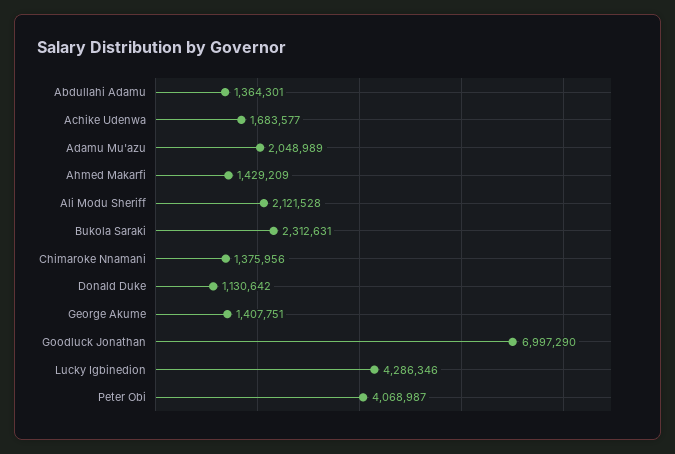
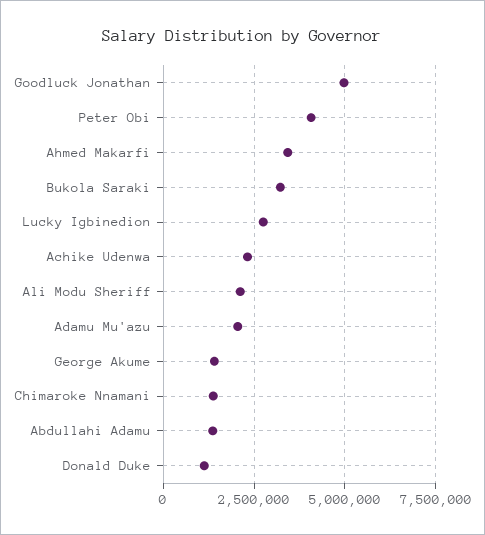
Achike Udenwa: 1683577 -> 2250000
Ahmed Makarfi: 1429209 -> 3500000
Bukola Saraki: 2312631 -> 3250000
Goodluck Jonathan: 6997290 -> 5000000
Lucky Igbinedion: 4286346 -> 2750000

